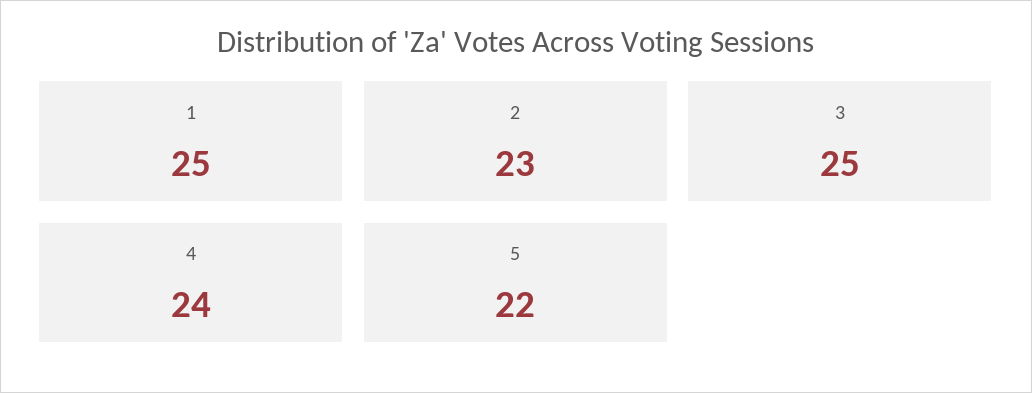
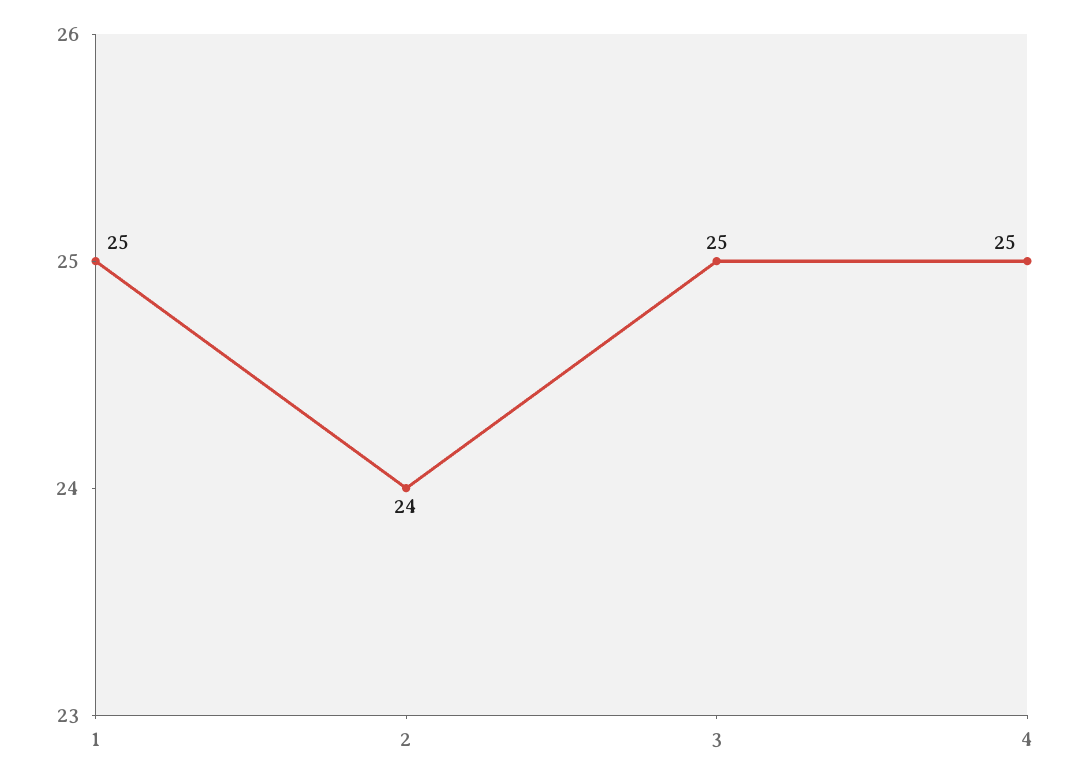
2: 23 -> 24
4: 24 -> 25
5: 22 -> none

